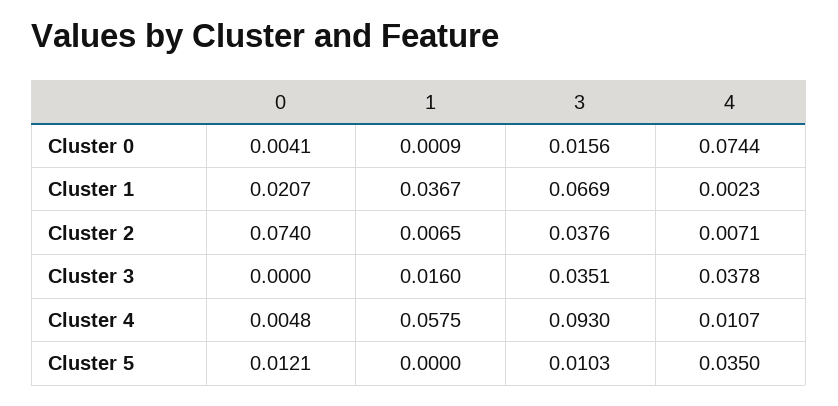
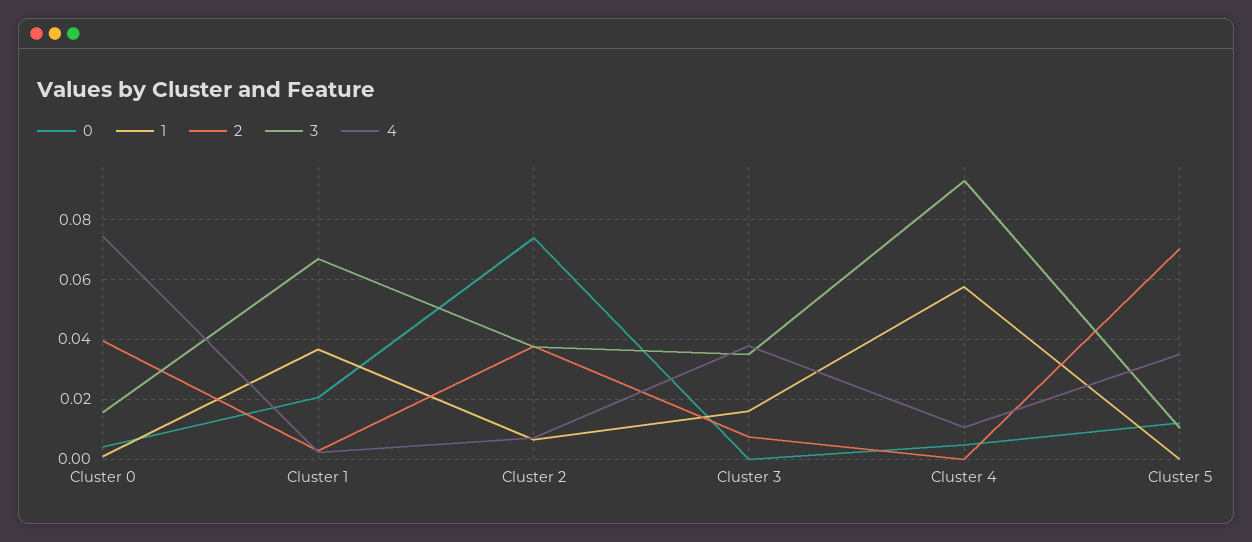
2, Cluster 0: none -> 0.04
2, Cluster 1: none -> 0.0025
2, Cluster 2: none -> 0.0375
2, Cluster 3: none -> 0.0075
2, Cluster 4: none -> 0
2, Cluster 5: none -> 0.07

